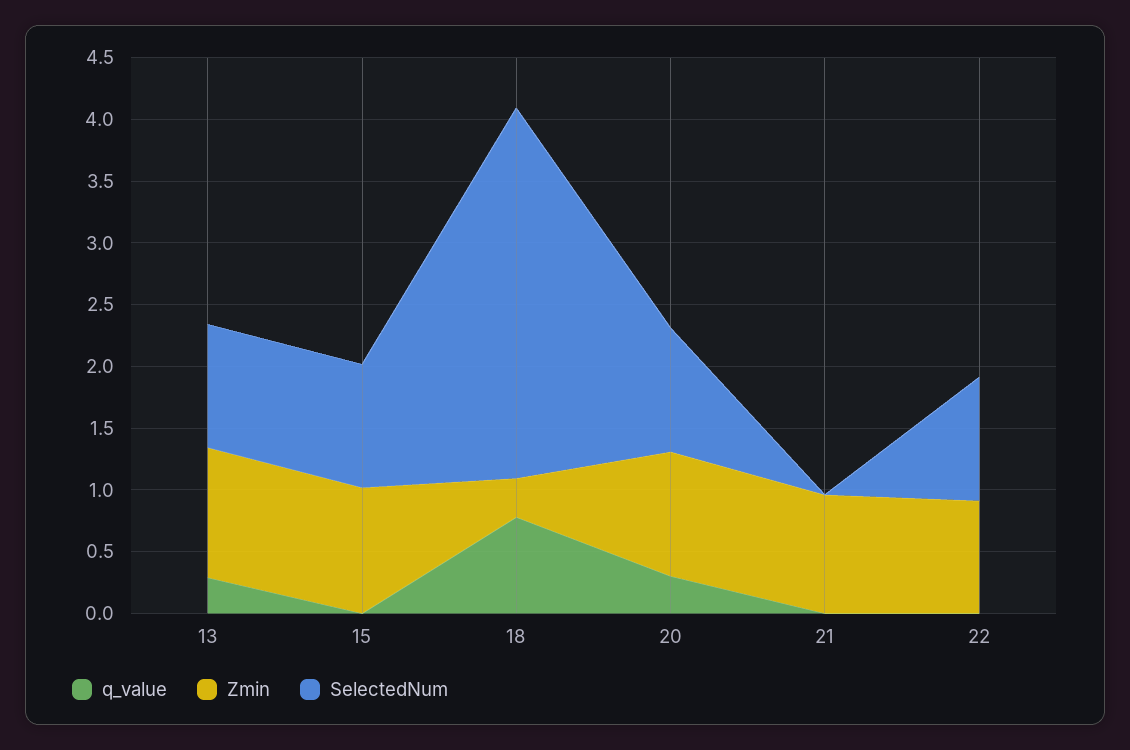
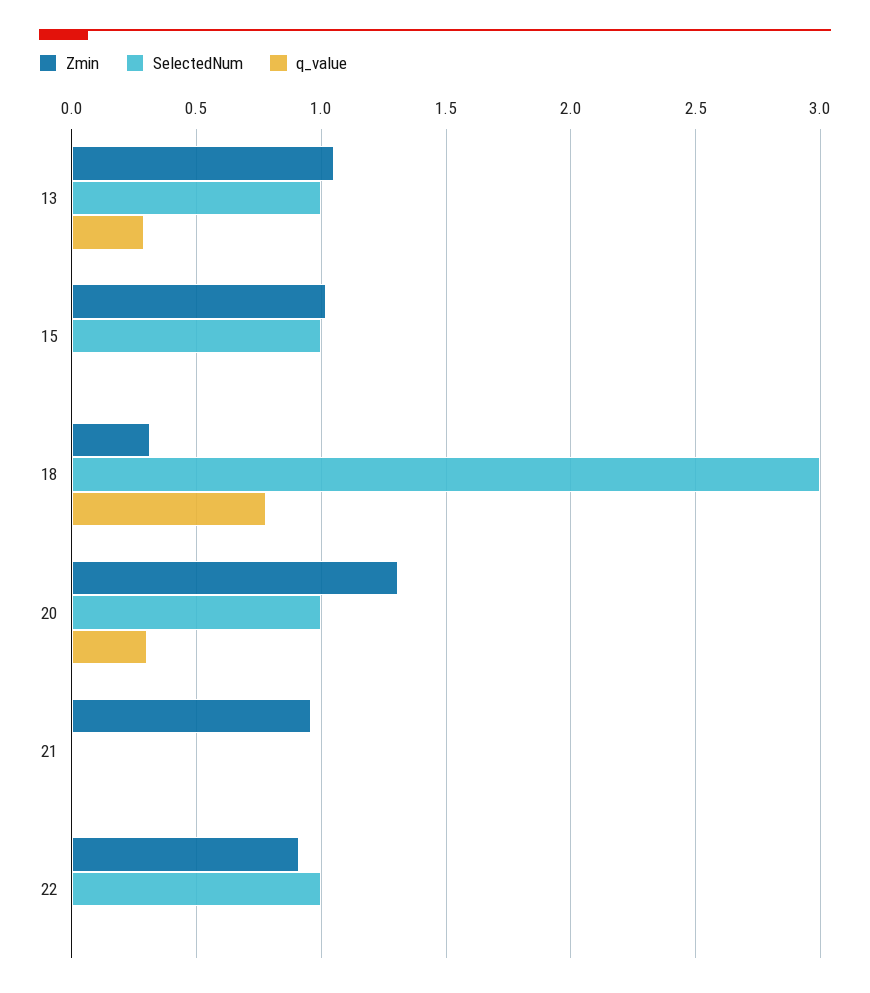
Zmin, 20: 1 -> 1.3

